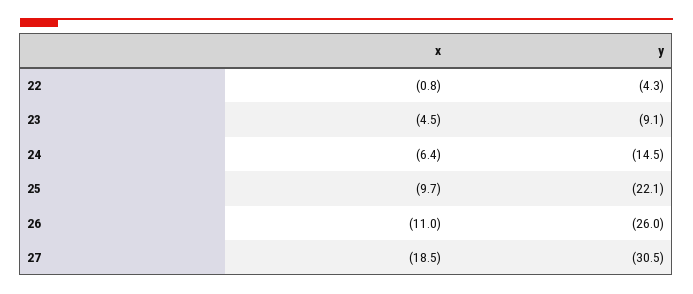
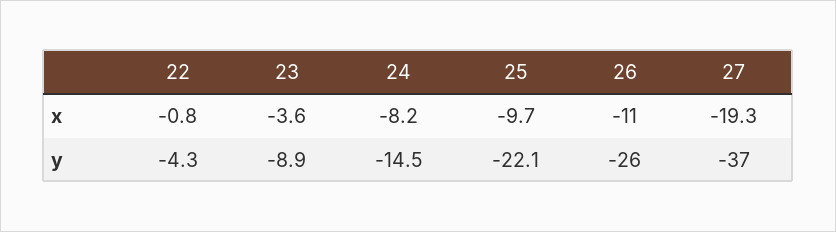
x, 23: -4.5 -> -3.6
y, 23: -9.1 -> -8.9
x, 24: -6.4 -> -8.2
x, 27: -18.5 -> -19.3
y, 27: -30.5 -> -37

